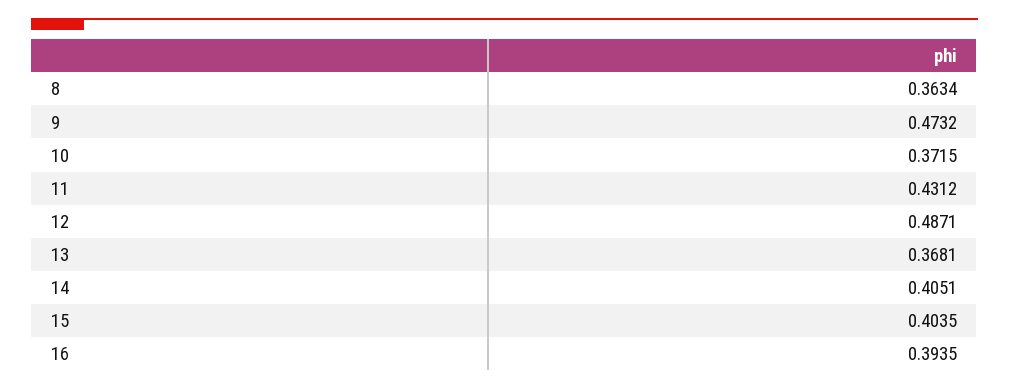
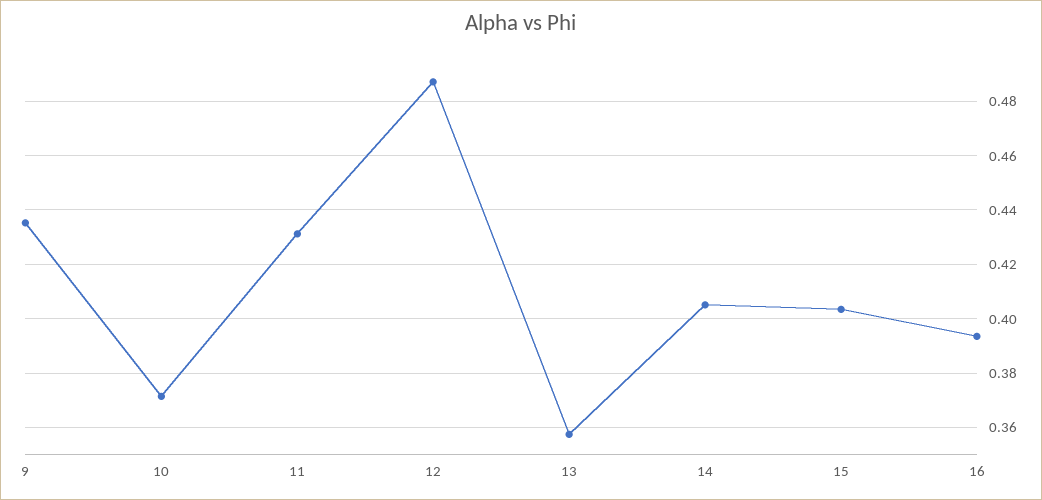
8: 0.3634 -> none
9: 0.4732 -> 0.435
13: 0.3681 -> 0.3575

